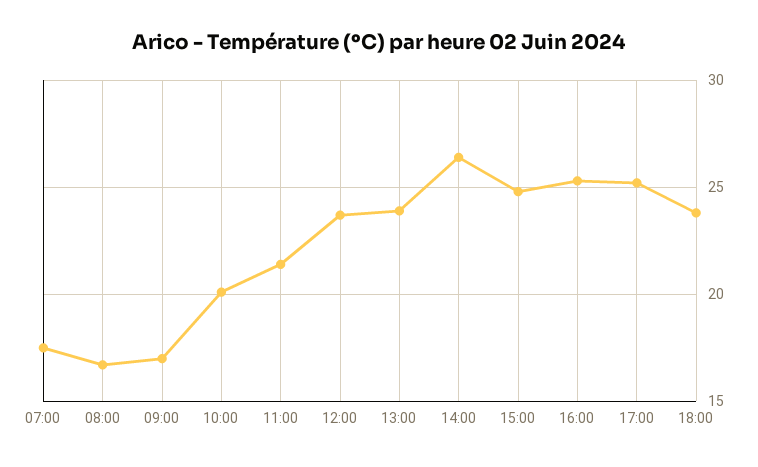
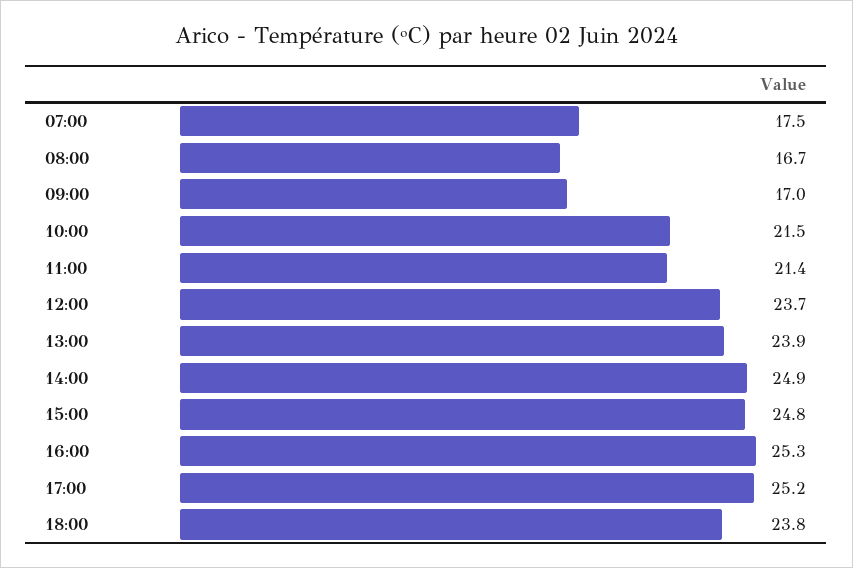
10:00: 20 -> 21.5
14:00: 26.5 -> 24.9

